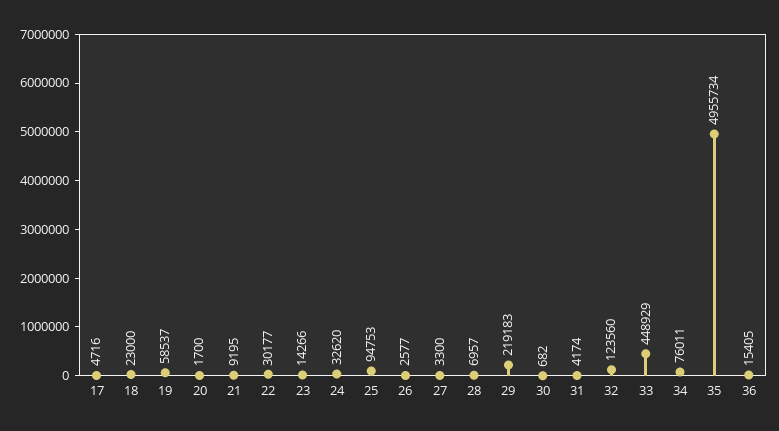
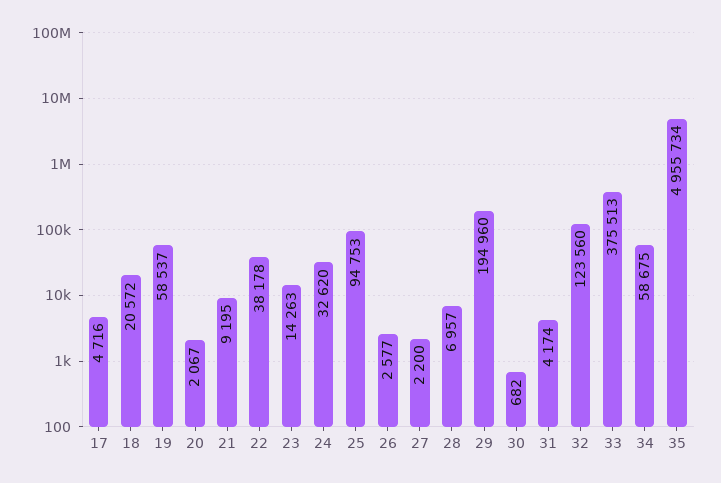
18: 23000 -> 20572
20: 1700 -> 2067
22: 30177 -> 38178
23: 14266 -> 14263
27: 3300 -> 2200
29: 219183 -> 194960
33: 448929 -> 375513
34: 76011 -> 58675
36: 15405 -> none

